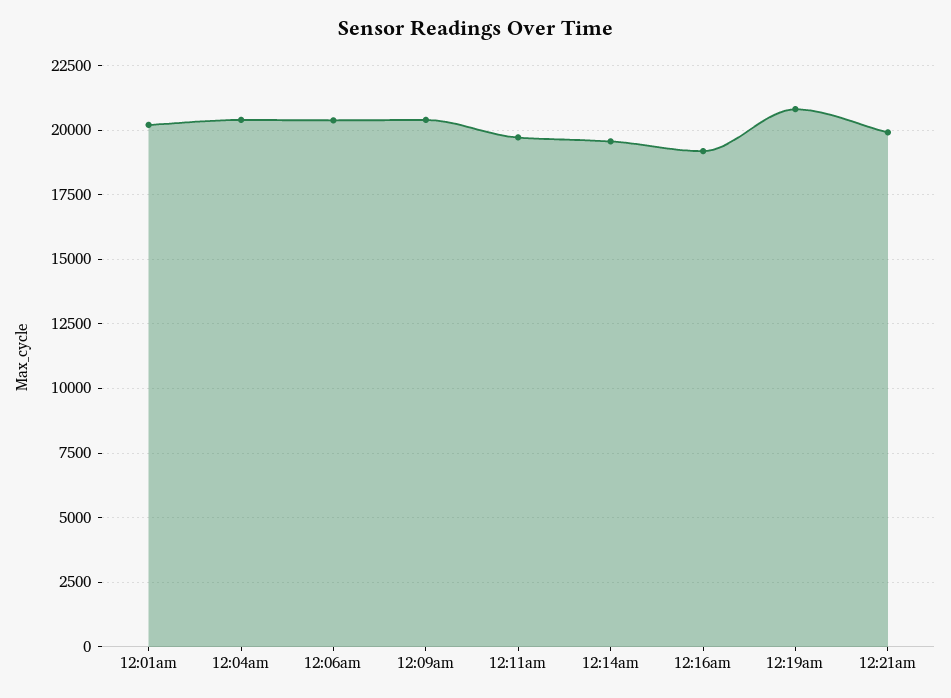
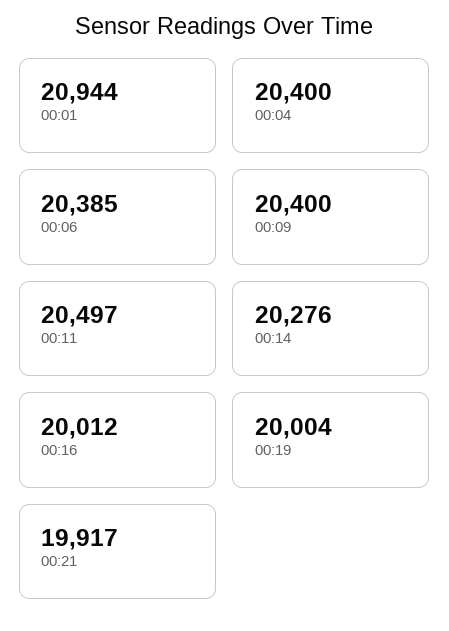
12:01am: 20250 -> 20944
12:11am: 19750 -> 20497
12:14am: 19500 -> 20276
12:16am: 19250 -> 20012
12:19am: 20750 -> 20004

